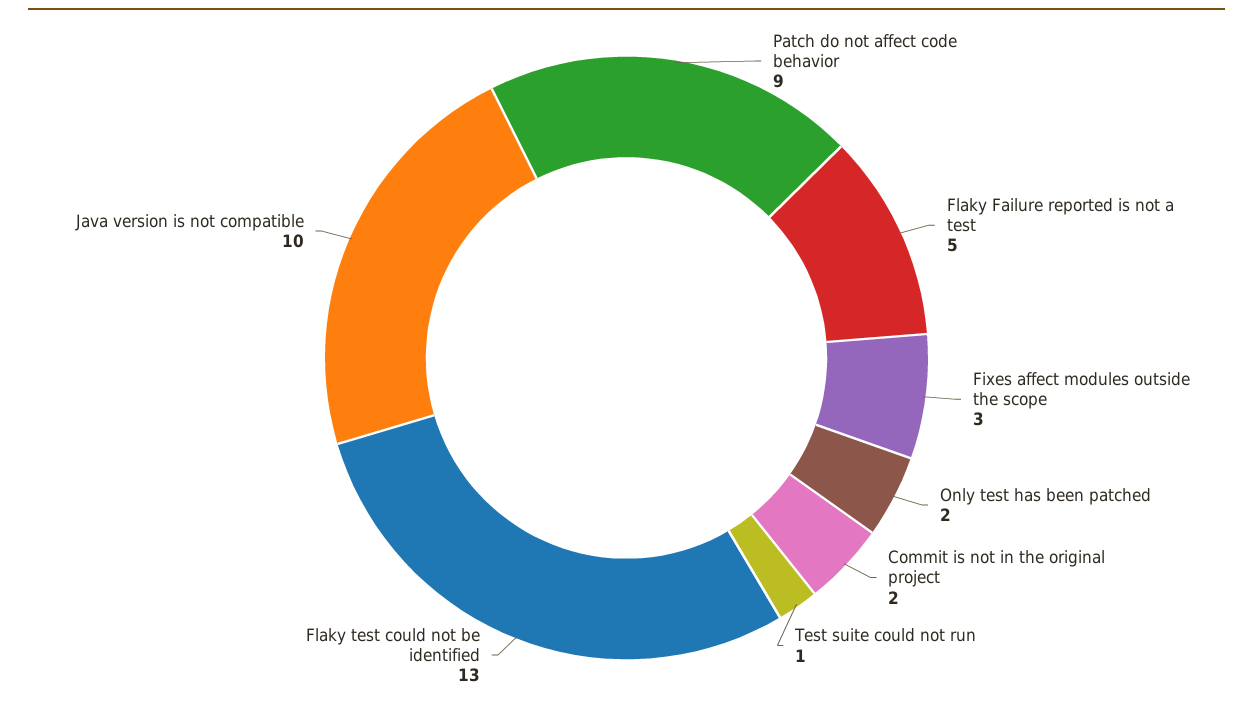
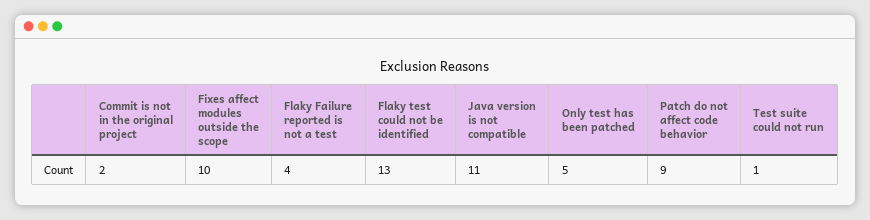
Flaky Failure reported is not a test: 5 -> 4
Fixes affect modules outside the scope: 3 -> 10
Only test has been patched: 2 -> 5
Java version is not compatible: 10 -> 11

